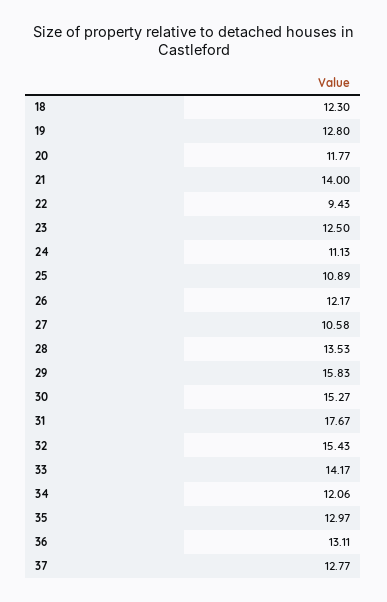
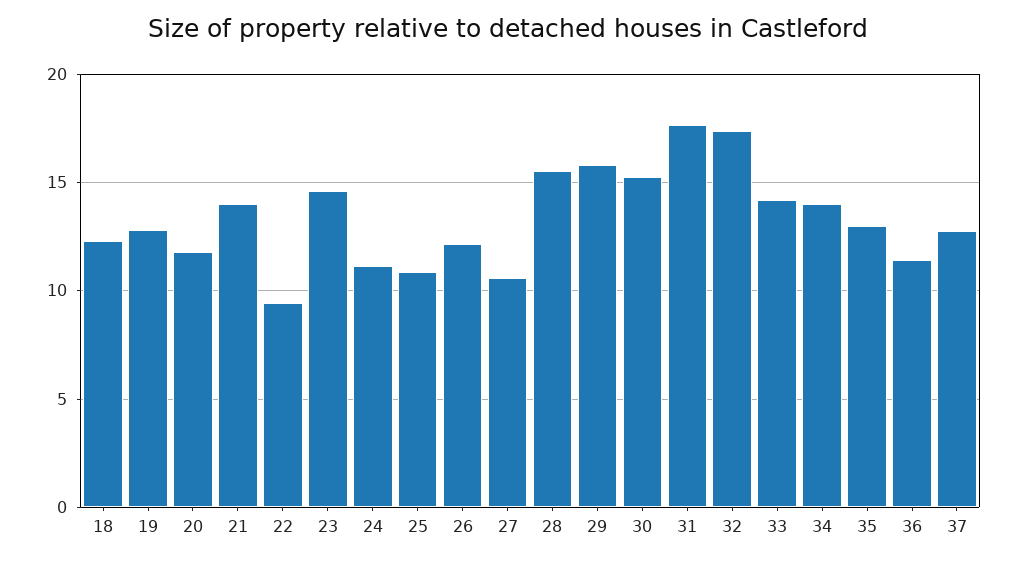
23: 12.5 -> 14.5
28: 13.53 -> 15.5
32: 15.43 -> 17.5
34: 12.06 -> 14
36: 13.11 -> 11.5

